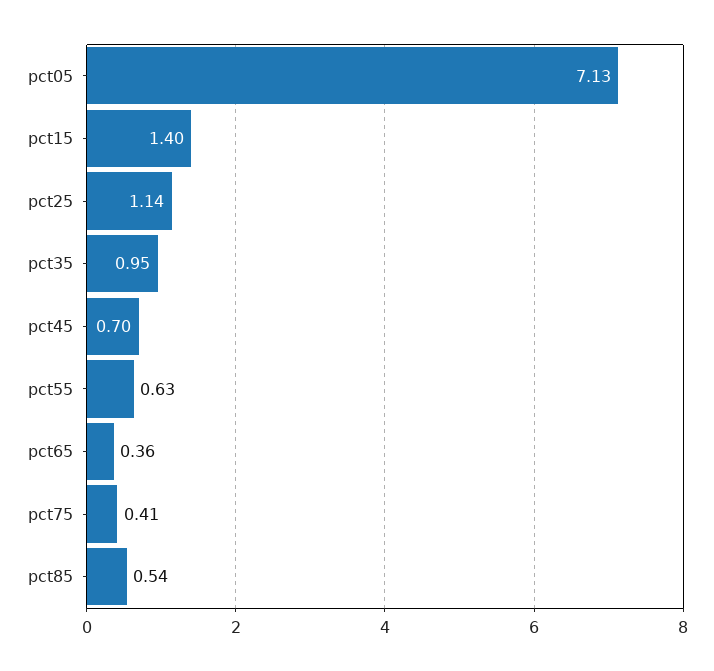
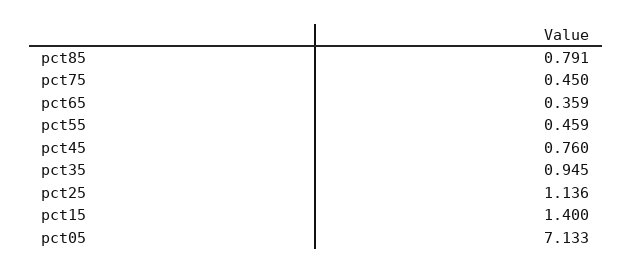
pct45: 0.7 -> 0.76
pct55: 0.63 -> 0.459
pct75: 0.41 -> 0.45
pct85: 0.54 -> 0.791

